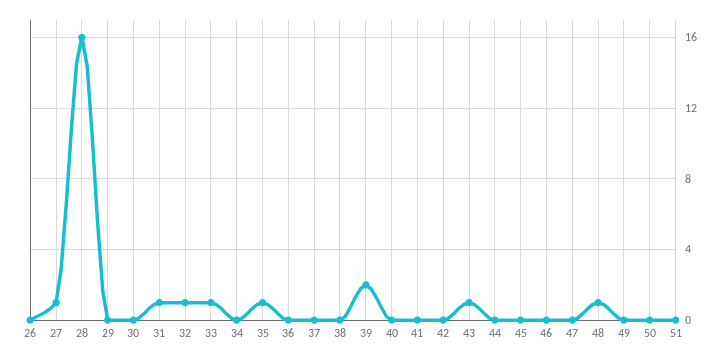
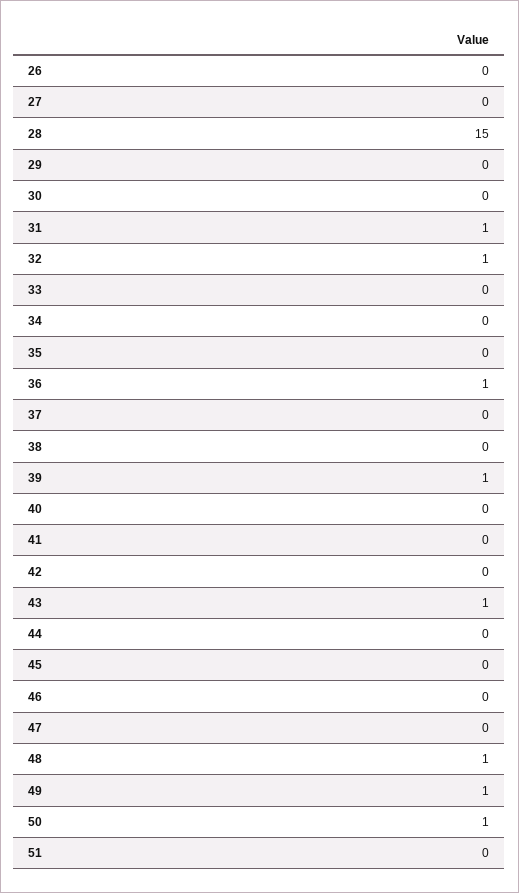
27: 1 -> 0
28: 16 -> 15
33: 1 -> 0
35: 1 -> 0
36: 0 -> 1
39: 2 -> 1
49: 0 -> 1
50: 0 -> 1

